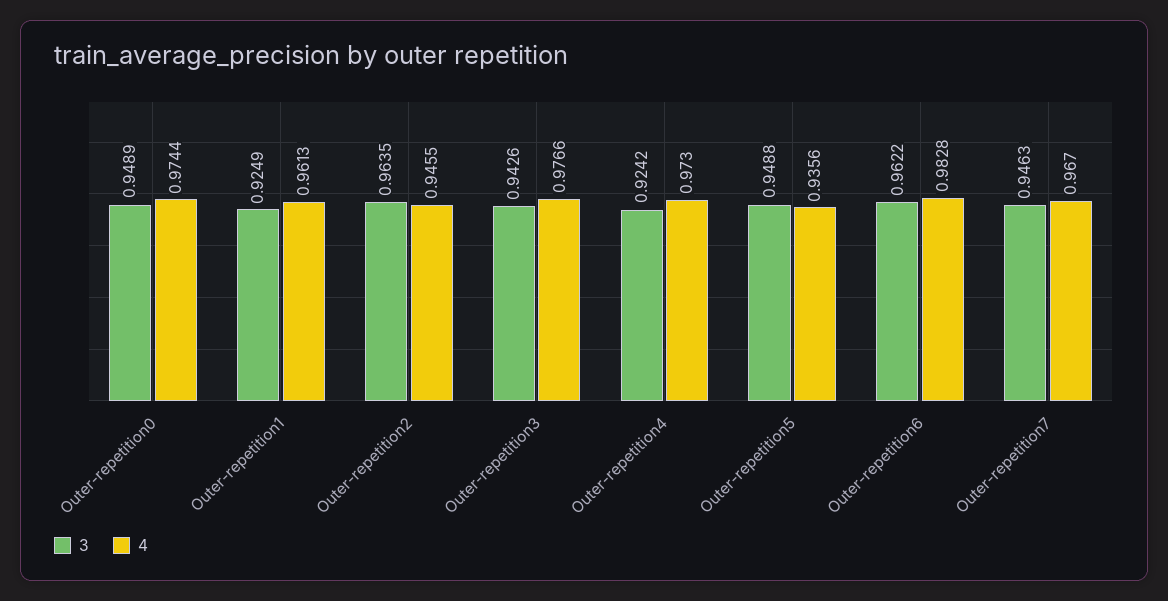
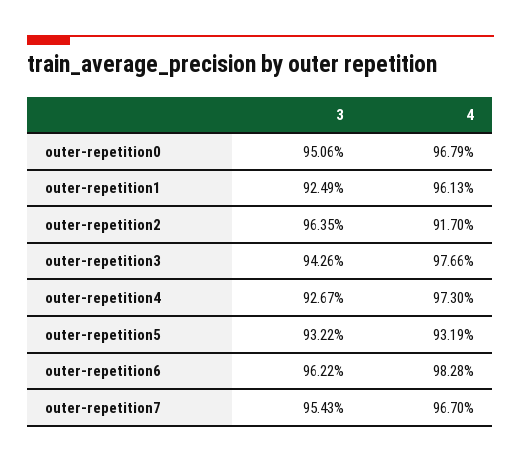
3, Outer-repetition0: 0.9489 -> 0.9506
4, Outer-repetition0: 0.9744 -> 0.9679
4, Outer-repetition2: 0.9455 -> 0.917
3, Outer-repetition4: 0.9242 -> 0.9267
3, Outer-repetition5: 0.9488 -> 0.9322
4, Outer-repetition5: 0.9356 -> 0.9319
3, Outer-repetition7: 0.9463 -> 0.9543

